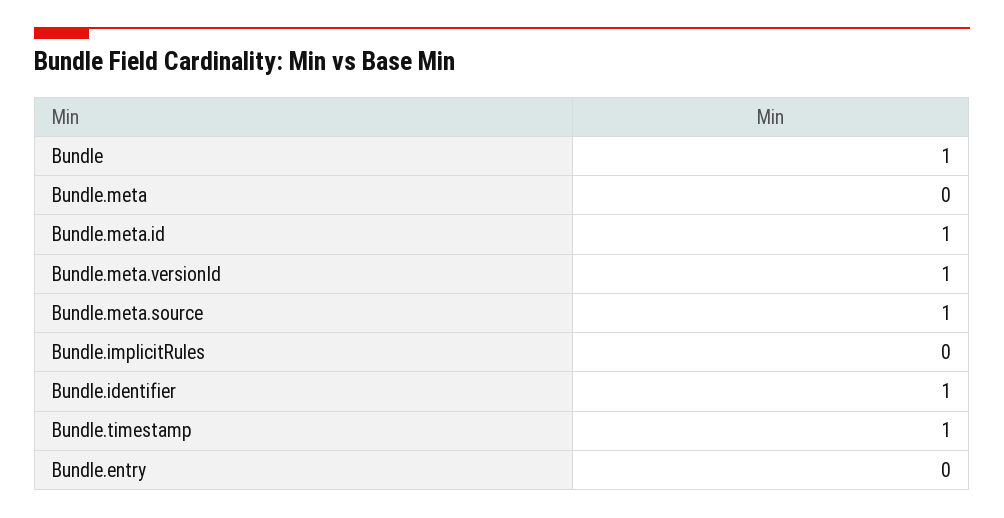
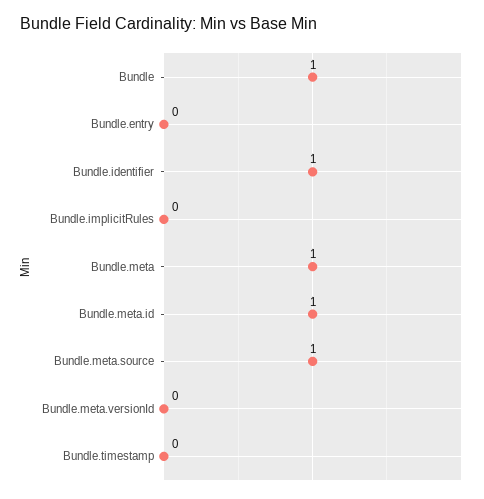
Bundle.meta: 0 -> 1
Bundle.meta.versionId: 1 -> 0
Bundle.timestamp: 1 -> 0

